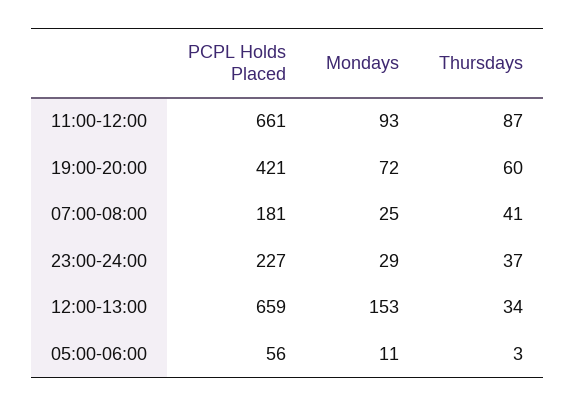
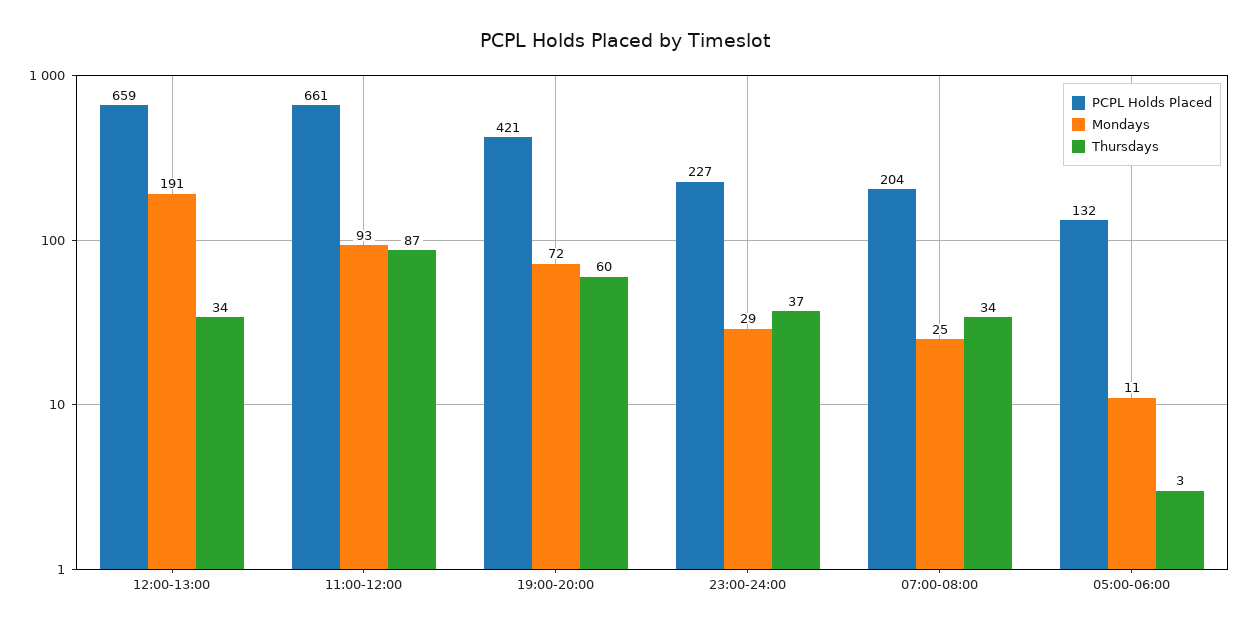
PCPL Holds Placed, 07:00-08:00: 181 -> 204
Thursdays, 07:00-08:00: 41 -> 34
Mondays, 12:00-13:00: 153 -> 191
PCPL Holds Placed, 05:00-06:00: 56 -> 132

